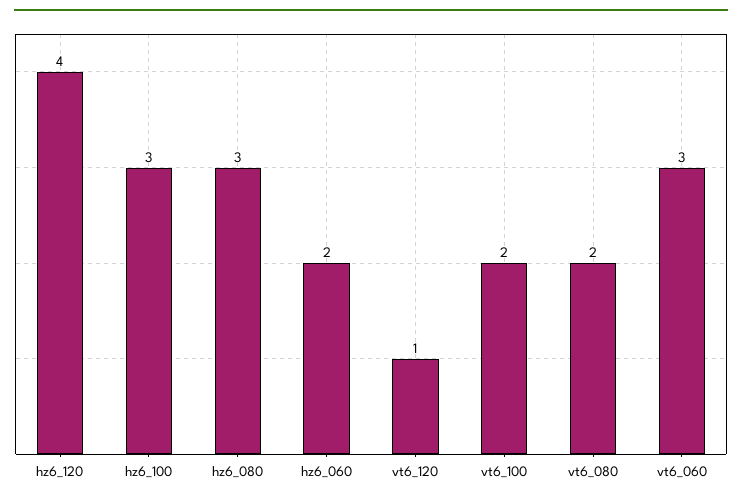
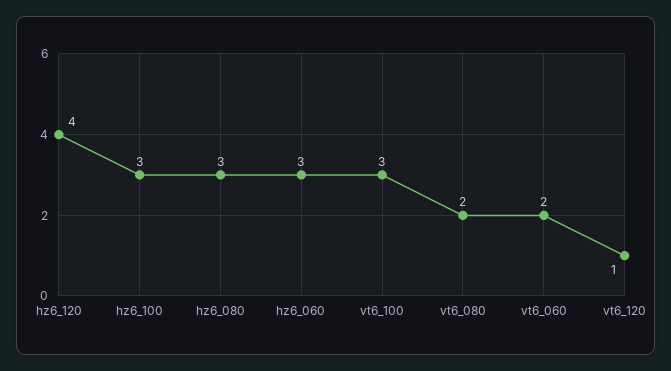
hz6_060: 2 -> 3
vt6_100: 2 -> 3
vt6_060: 3 -> 2

